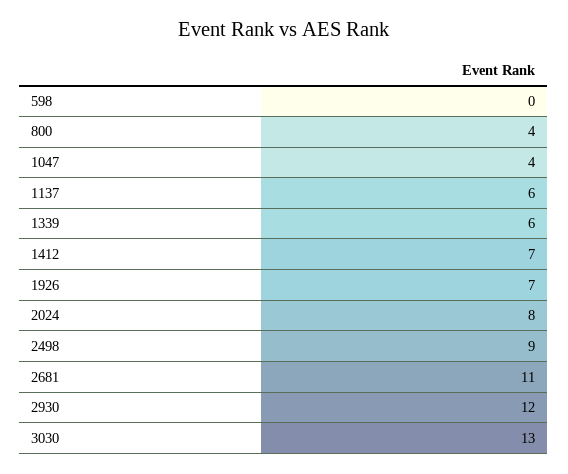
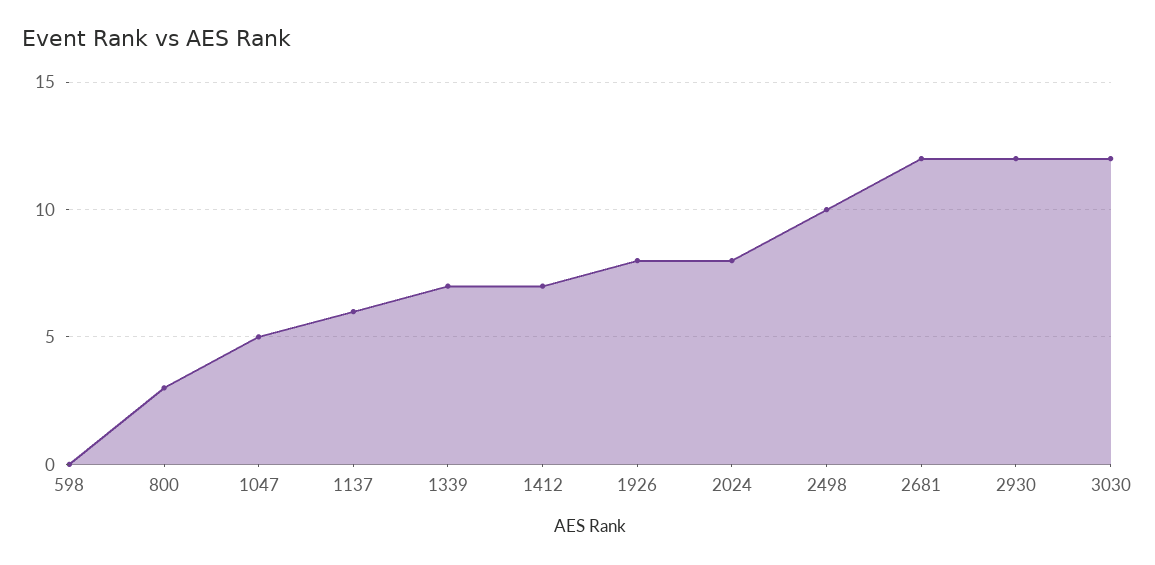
800: 4 -> 3
1047: 4 -> 5
1339: 6 -> 7
1926: 7 -> 8
2498: 9 -> 10
2681: 11 -> 12
3030: 13 -> 12

